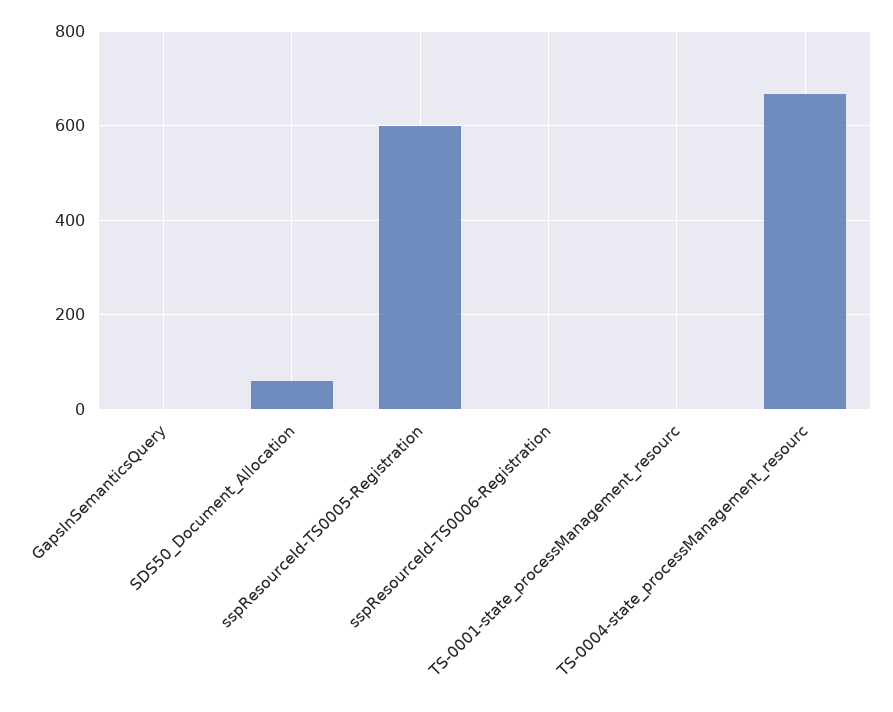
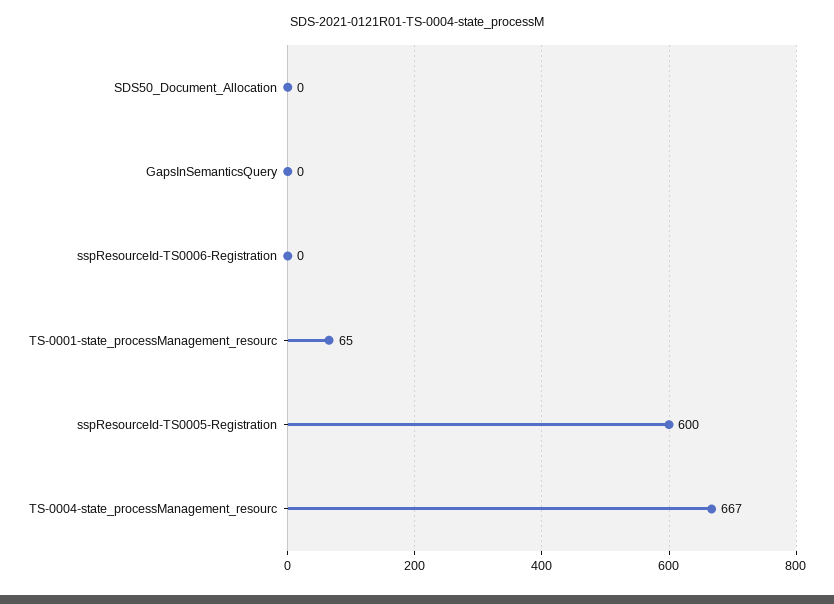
SDS50_Document_Allocation: 60 -> 0
TS-0001-state_processManagement_resourc: 0 -> 65

